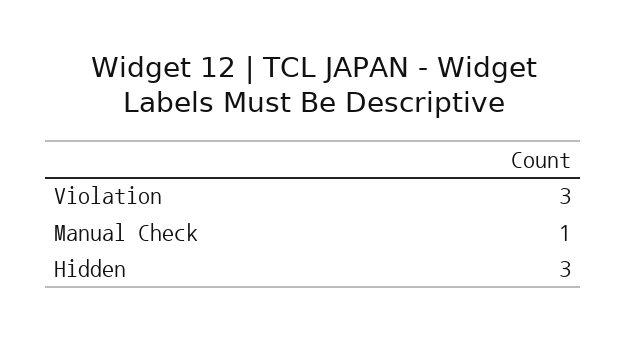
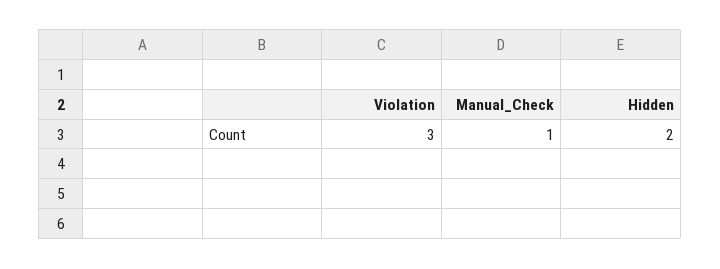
Hidden: 3 -> 2

